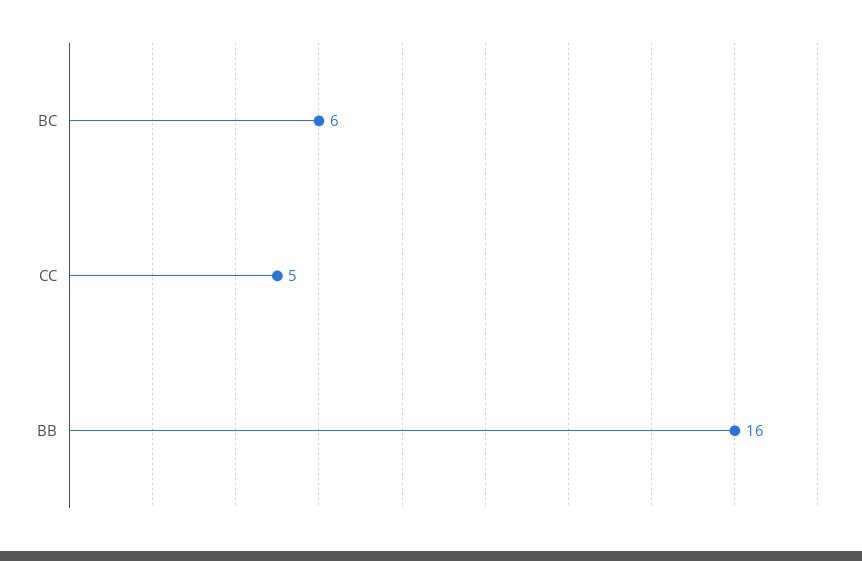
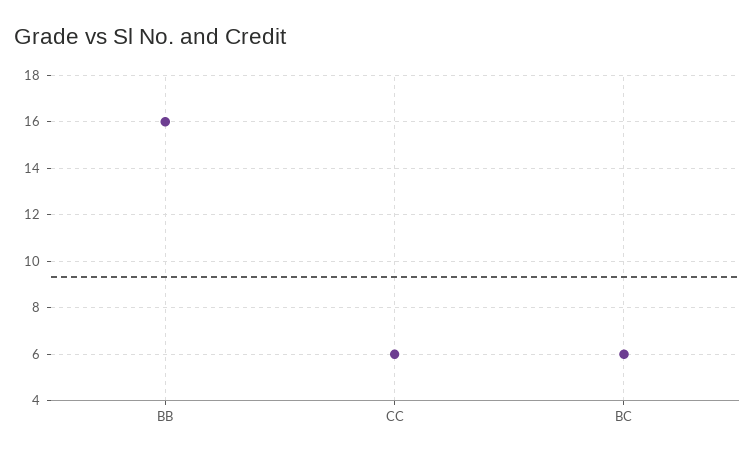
CC: 5 -> 6

